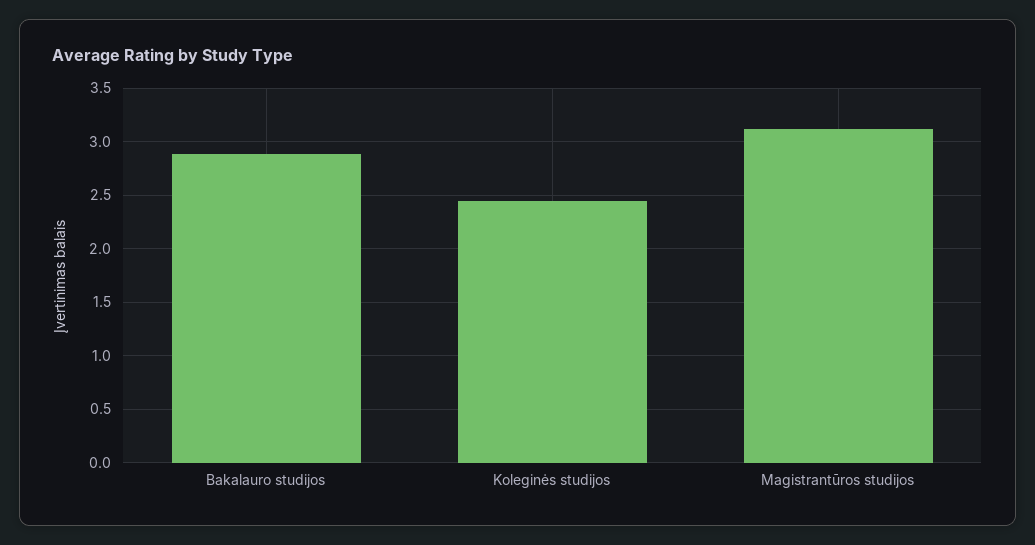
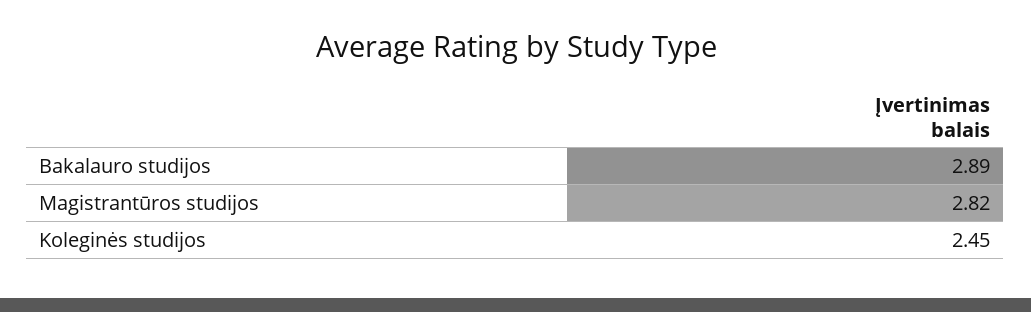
Magistrantūros studijos: 3.1 -> 2.82

